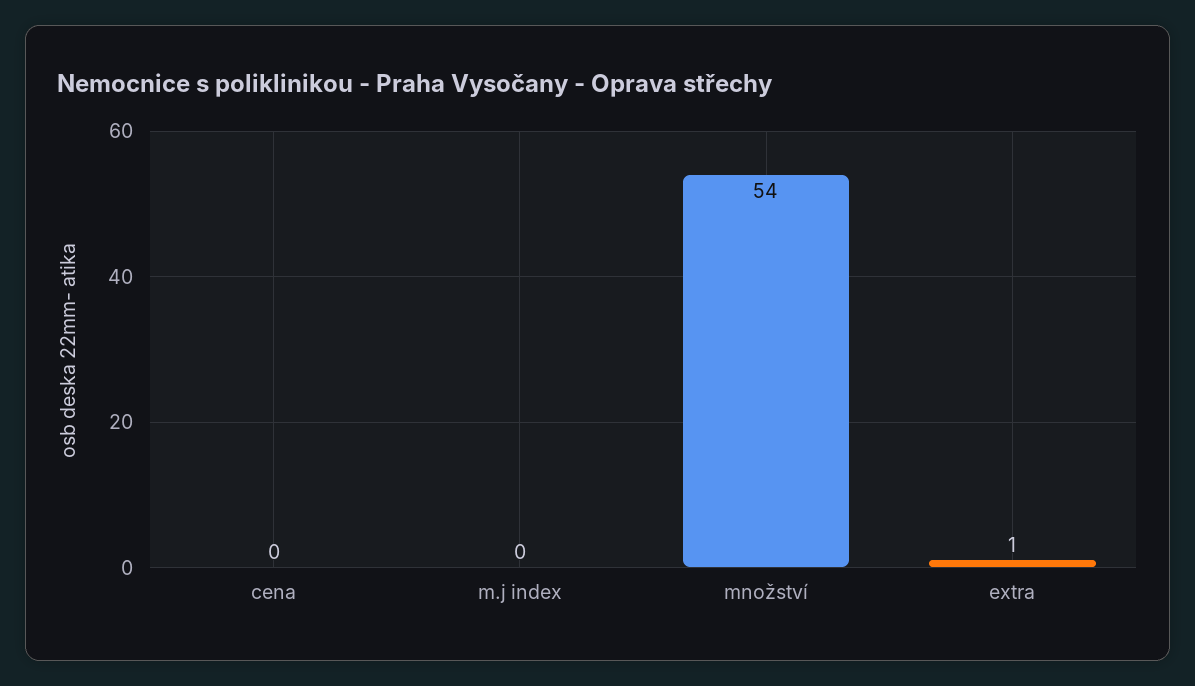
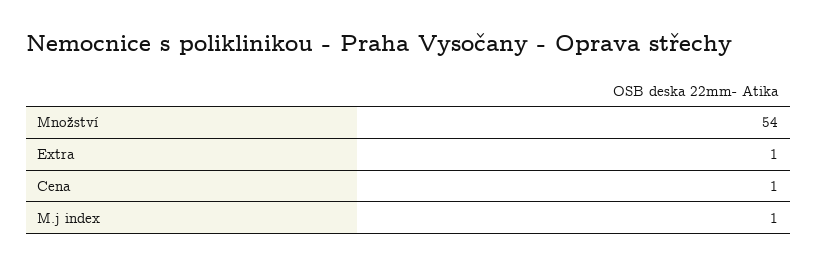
cena: 0 -> 1
m.j index: 0 -> 1

